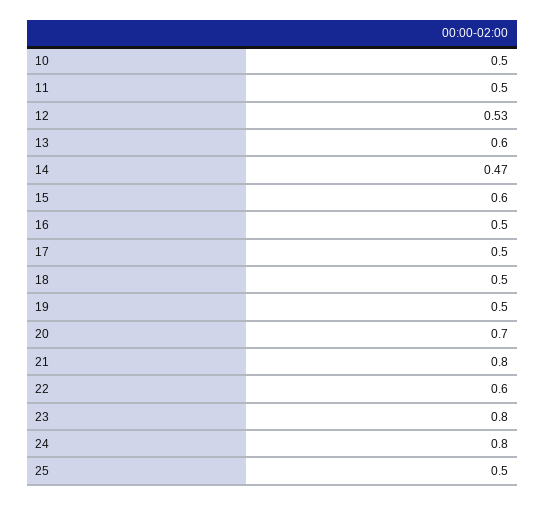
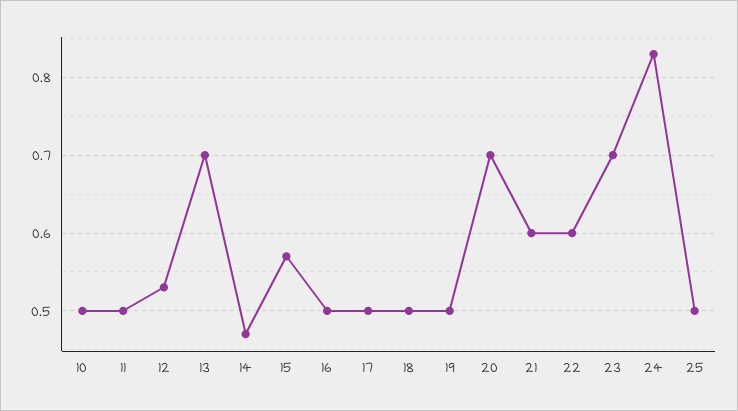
13: 0.6 -> 0.7
15: 0.6 -> 0.57
21: 0.8 -> 0.6
23: 0.8 -> 0.7
24: 0.8 -> 0.83

